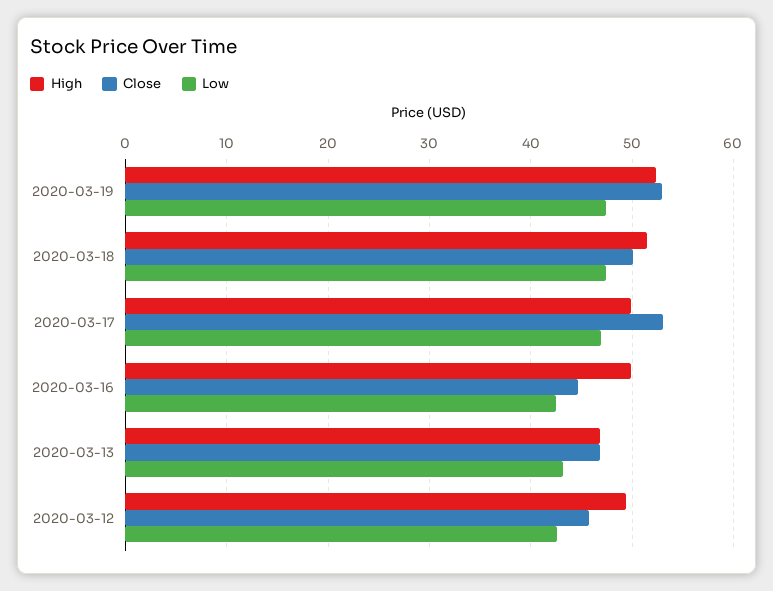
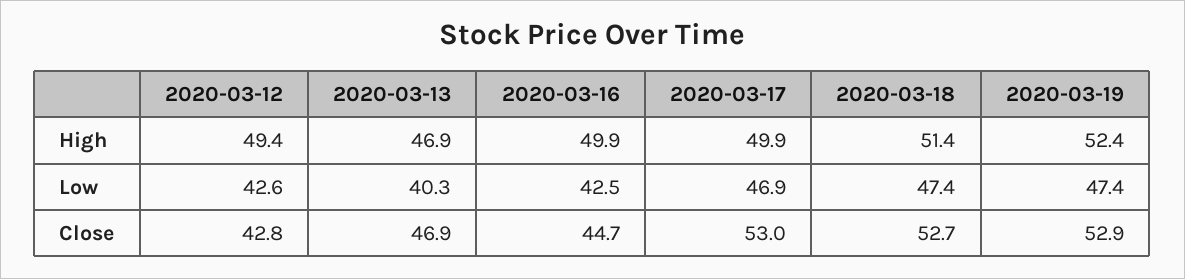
Close, 2020-03-18: 50 -> 52.7
Low, 2020-03-13: 43 -> 40.3
Close, 2020-03-12: 46 -> 42.8

